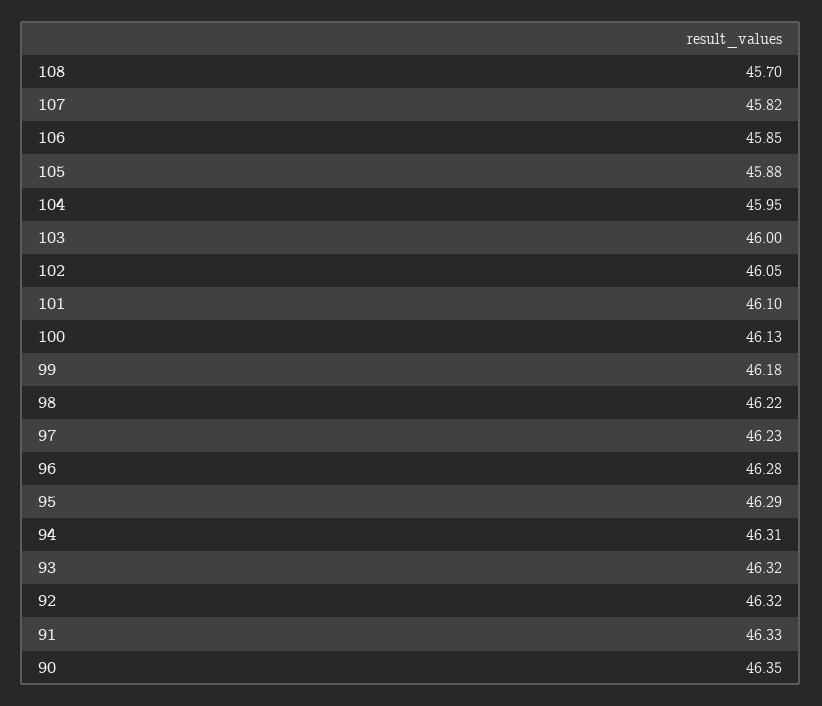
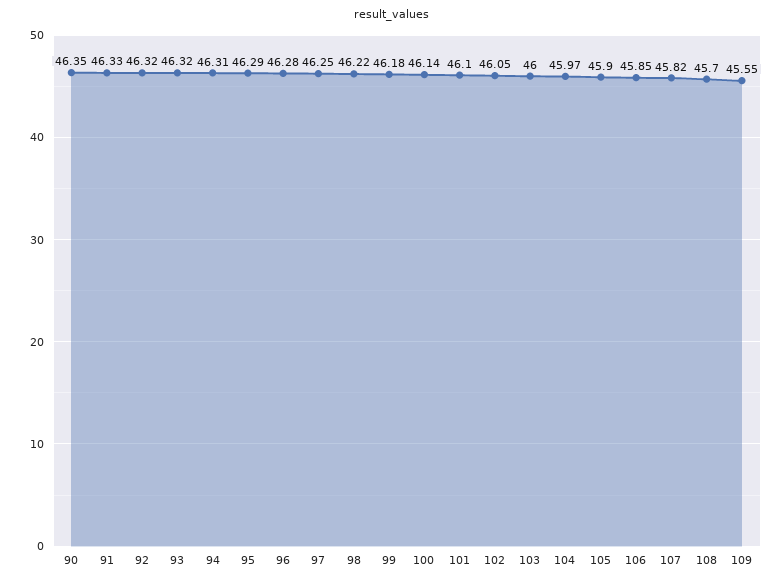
105: 45.88 -> 45.9
104: 45.95 -> 45.97
100: 46.13 -> 46.14
97: 46.23 -> 46.25
109: none -> 45.55

